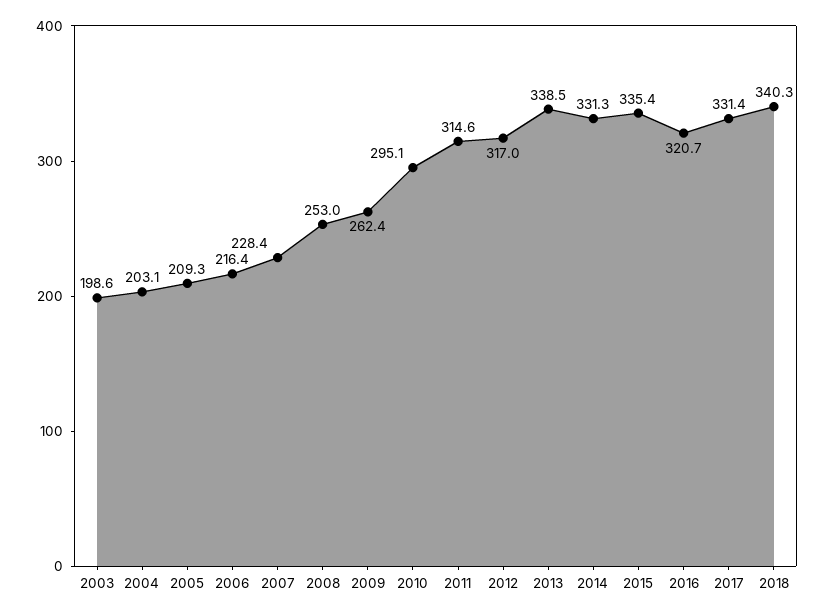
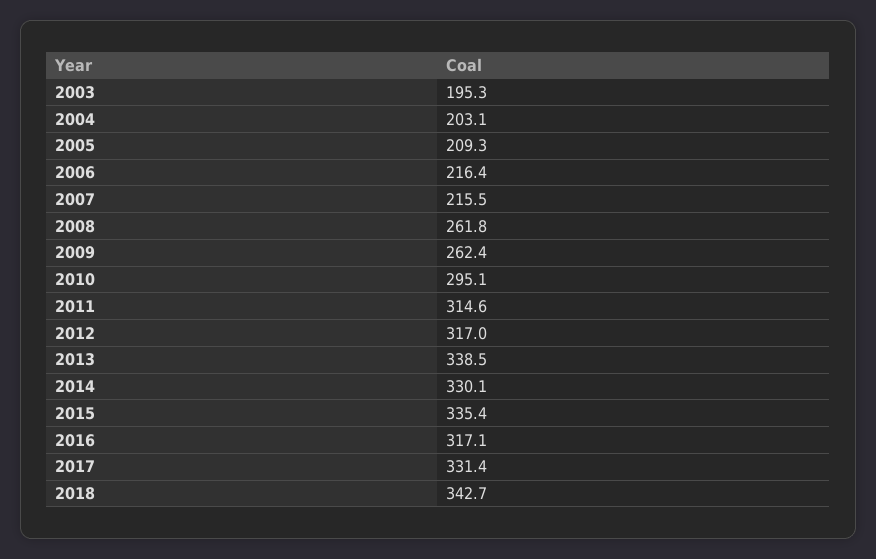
2003: 198.6 -> 195.3
2007: 228.4 -> 215.5
2008: 253 -> 261.8
2014: 331.3 -> 330.1
2016: 320.7 -> 317.1
2018: 340.3 -> 342.7

